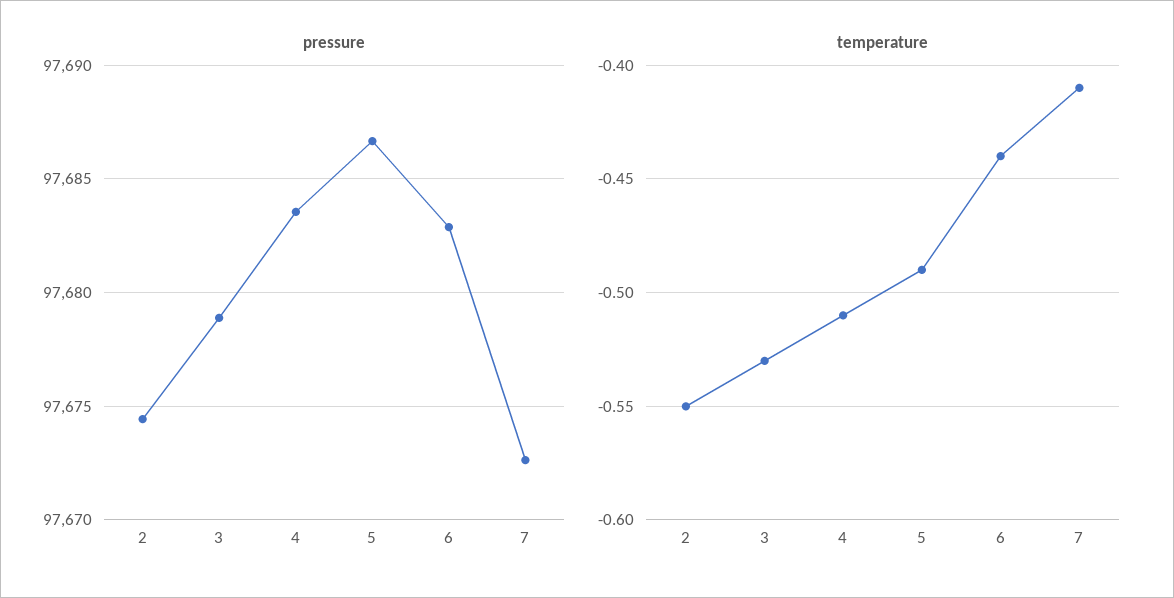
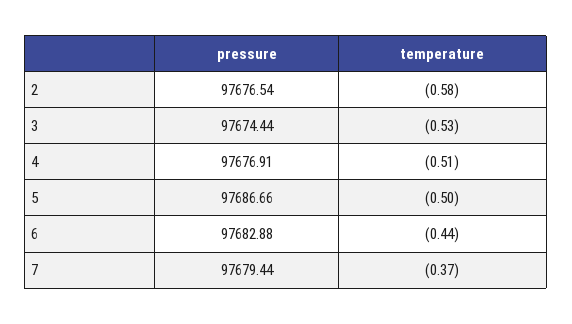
pressure, 2: 97674.5 -> 97676.54
pressure, 3: 97679 -> 97674.44
pressure, 4: 97683.5 -> 97676.91
pressure, 7: 97672.5 -> 97679.44
temperature, 2: -0.55 -> -0.58
temperature, 5: -0.49 -> -0.5
temperature, 7: -0.41 -> -0.37

